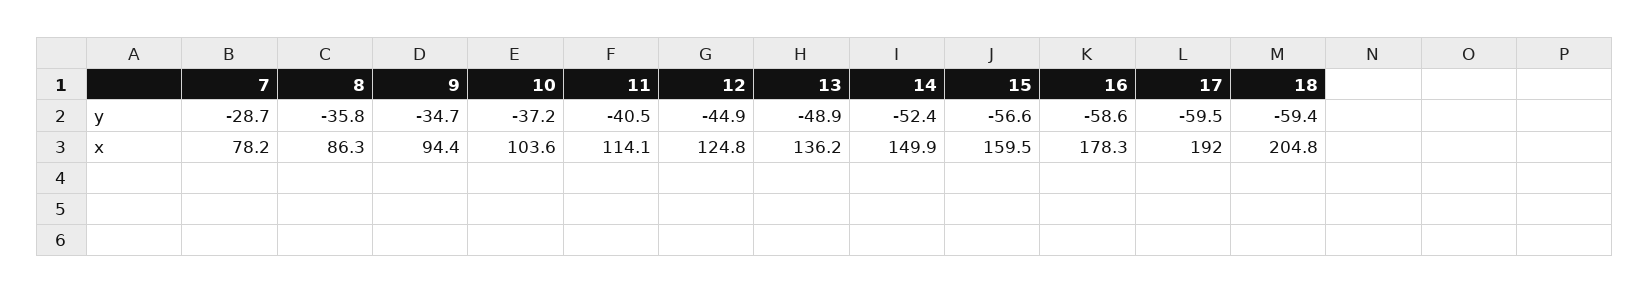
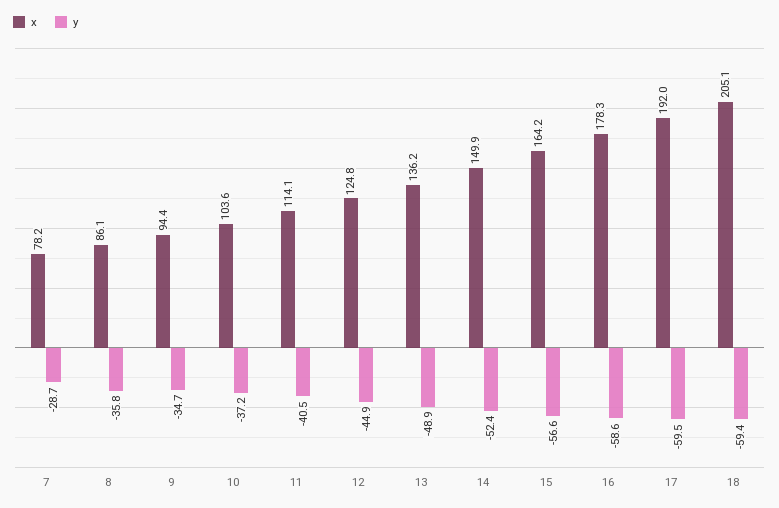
x, 8: 86.3 -> 86.1
x, 15: 159.5 -> 164.2
x, 18: 204.8 -> 205.1

